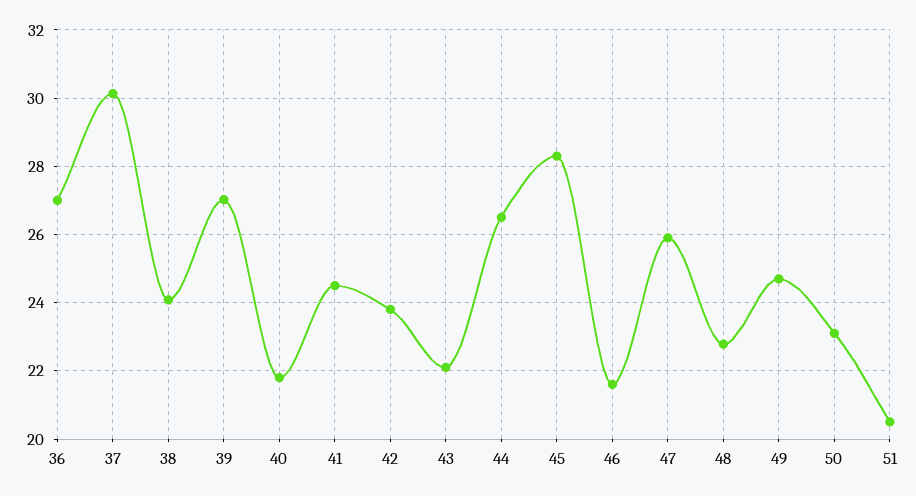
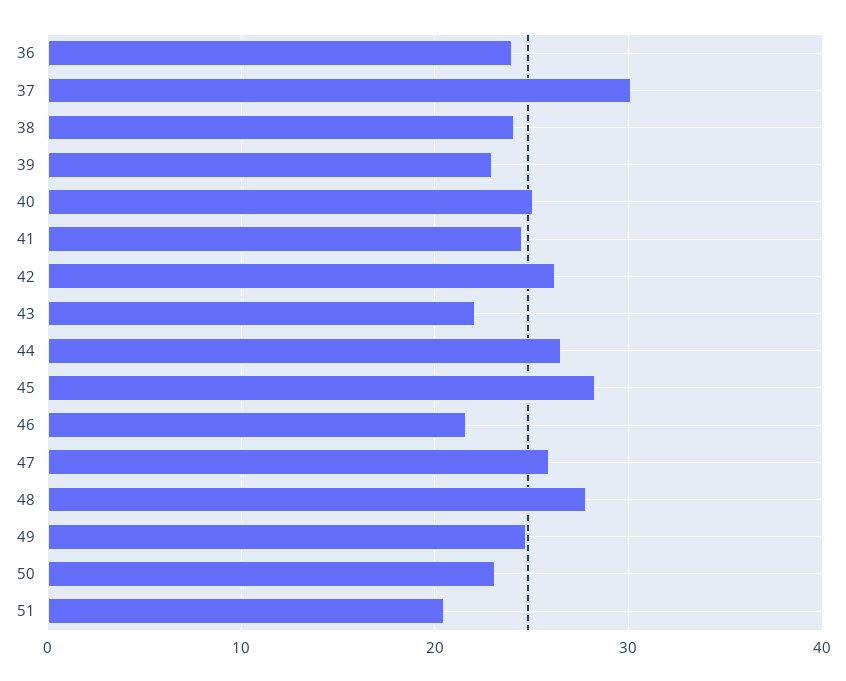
36: 27 -> 24
39: 27 -> 23
40: 21.8 -> 25
42: 23.8 -> 26
48: 22.8 -> 28

